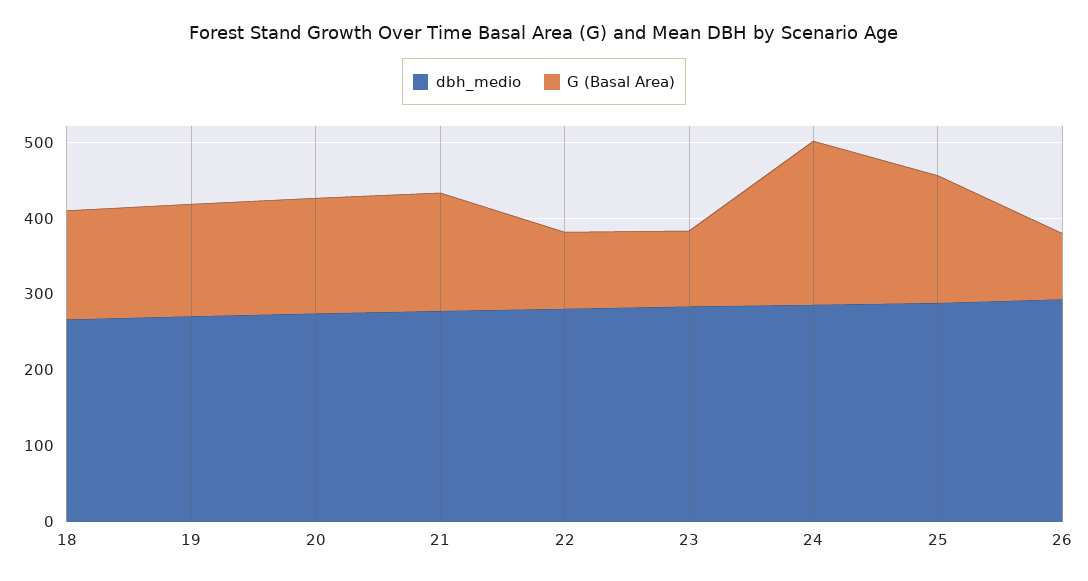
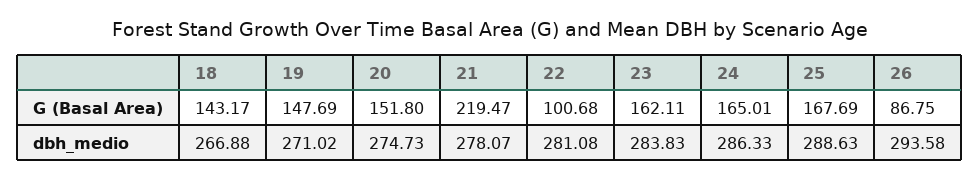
G (Basal Area), 21: 160 -> 219.47
G (Basal Area), 23: 100 -> 162.11
G (Basal Area), 24: 220 -> 165.01

